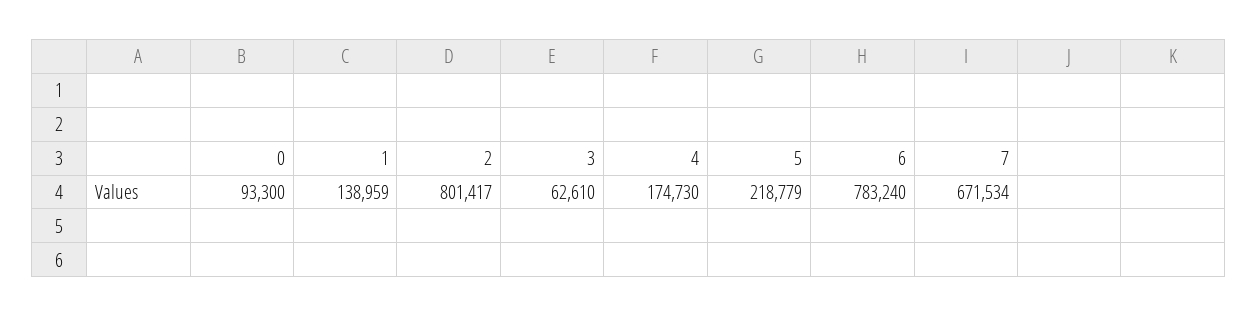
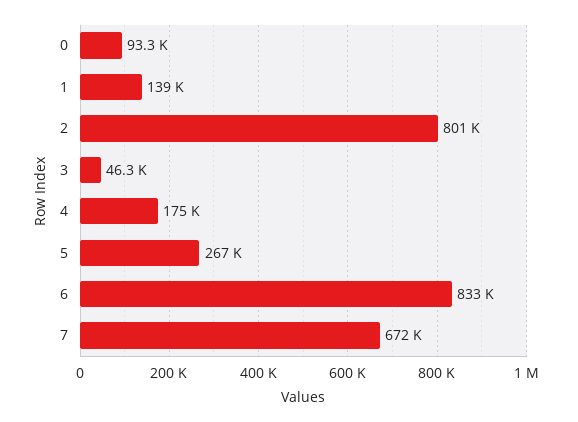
3: 62610 -> 46300
5: 218779 -> 267000
6: 783240 -> 833000

